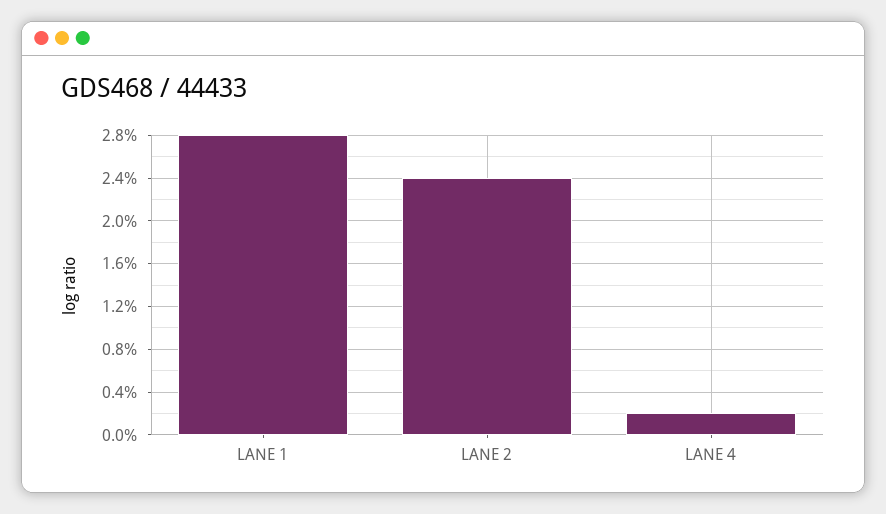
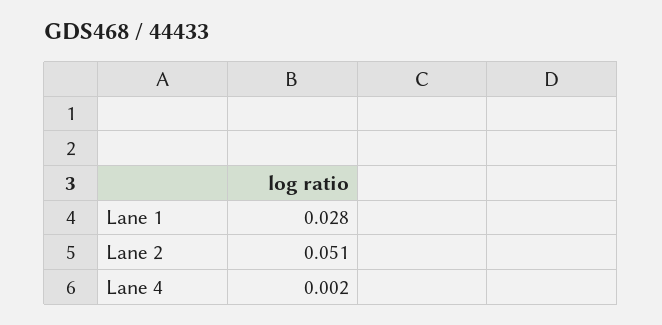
LANE 2: 0.024 -> 0.051

